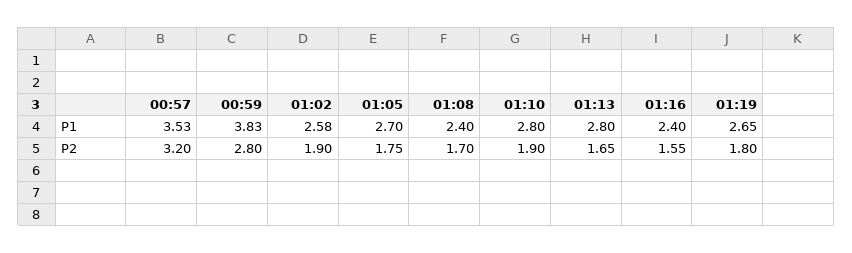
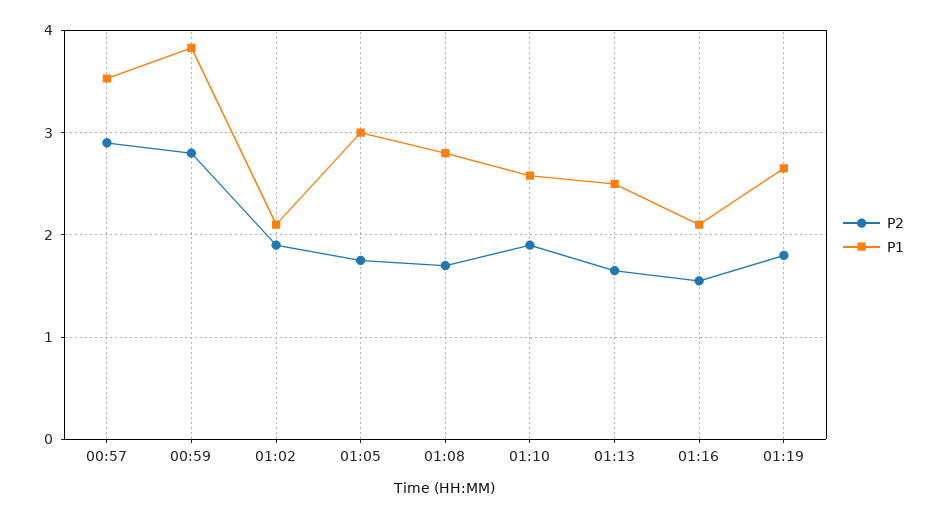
P1, 01:02: 2.58 -> 2.1
P1, 01:05: 2.7 -> 3
P1, 01:08: 2.4 -> 2.8
P1, 01:10: 2.8 -> 2.6
P1, 01:13: 2.8 -> 2.5
P1, 01:16: 2.4 -> 2.1
P2, 00:57: 3.2 -> 2.9

